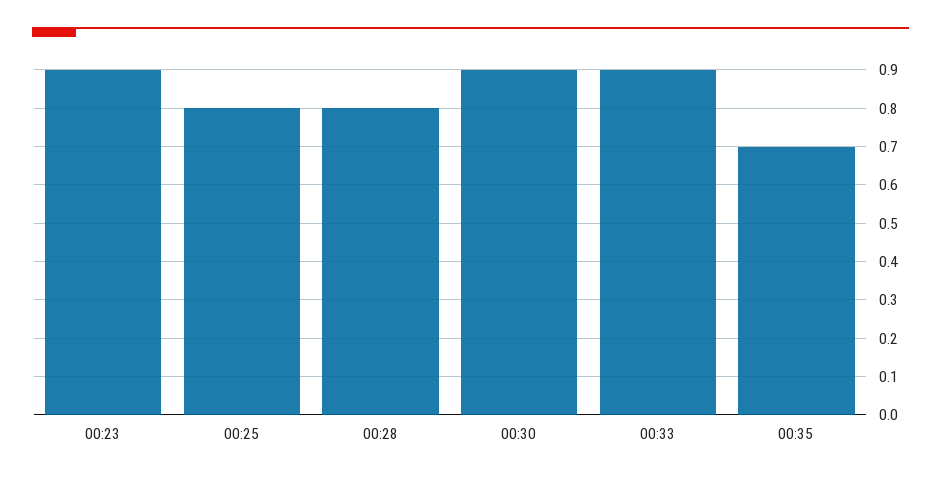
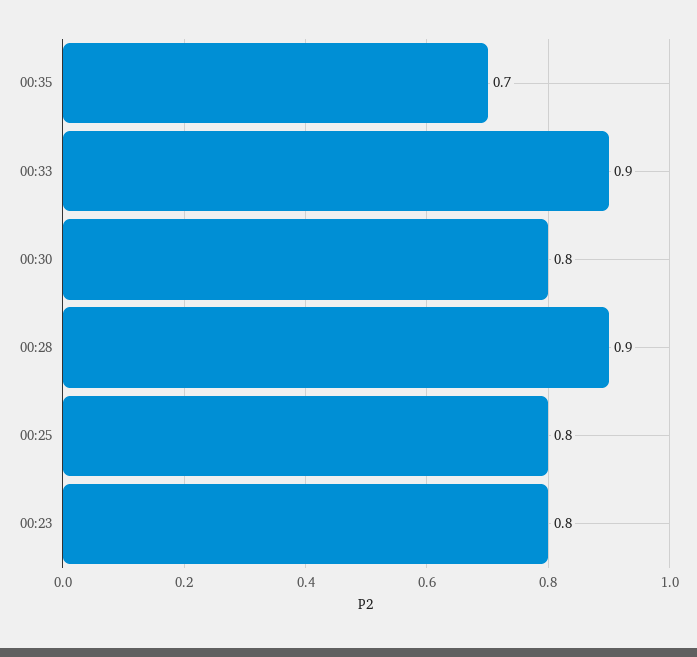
00:23: 0.9 -> 0.8
00:28: 0.8 -> 0.9
00:30: 0.9 -> 0.8

